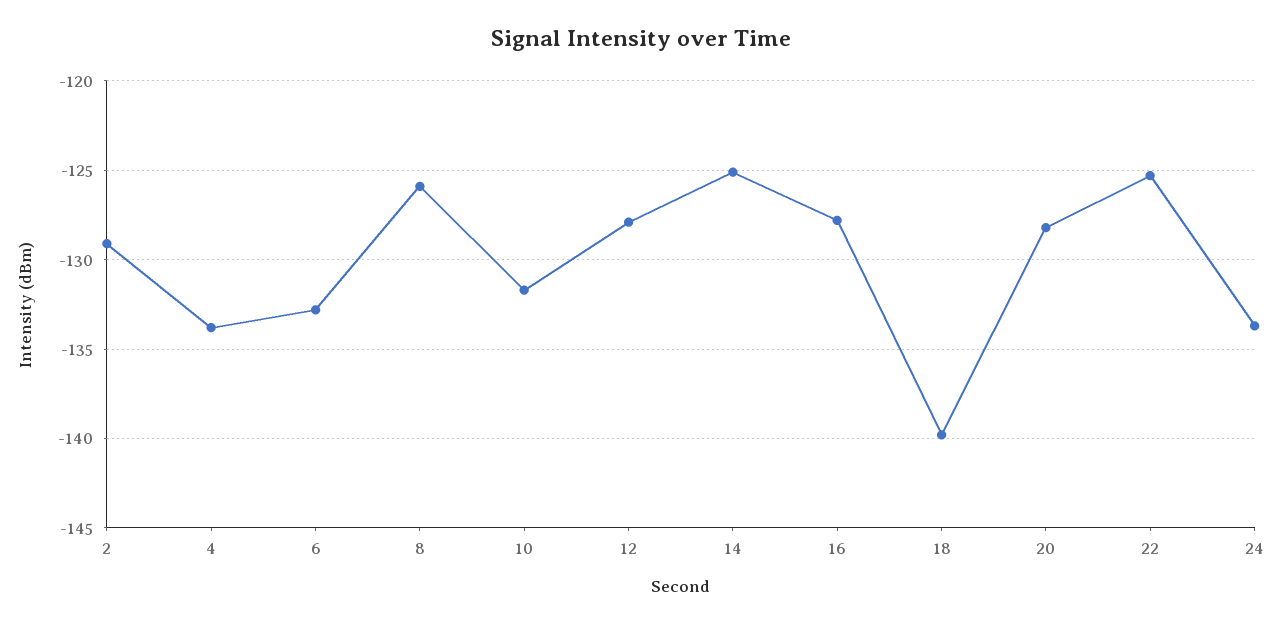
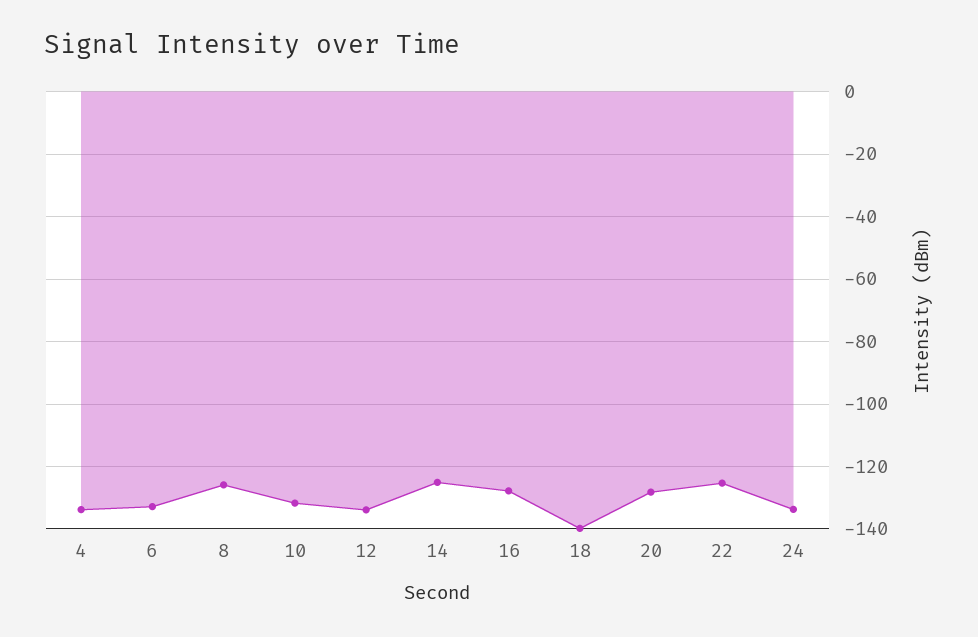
2: -129 -> none
12: -128 -> -134

